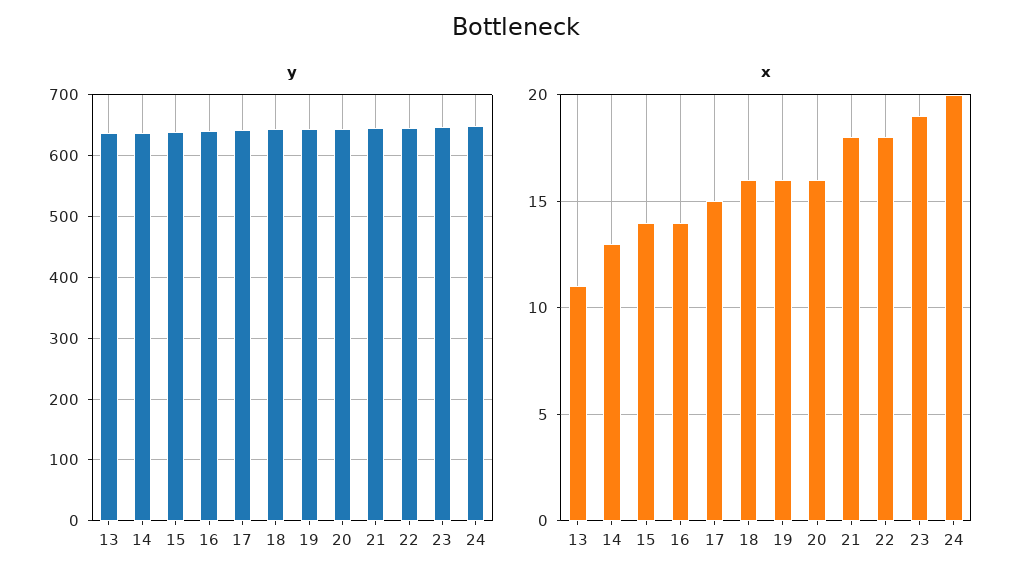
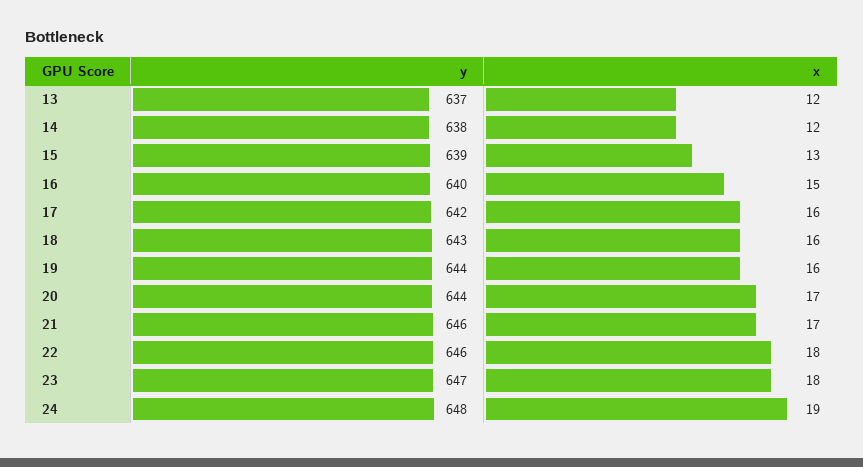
x, 13: 11 -> 12
x, 14: 13 -> 12
x, 15: 14 -> 13
x, 16: 14 -> 15
x, 17: 15 -> 16
x, 20: 16 -> 17
x, 21: 18 -> 17
x, 23: 19 -> 18
x, 24: 20 -> 19

